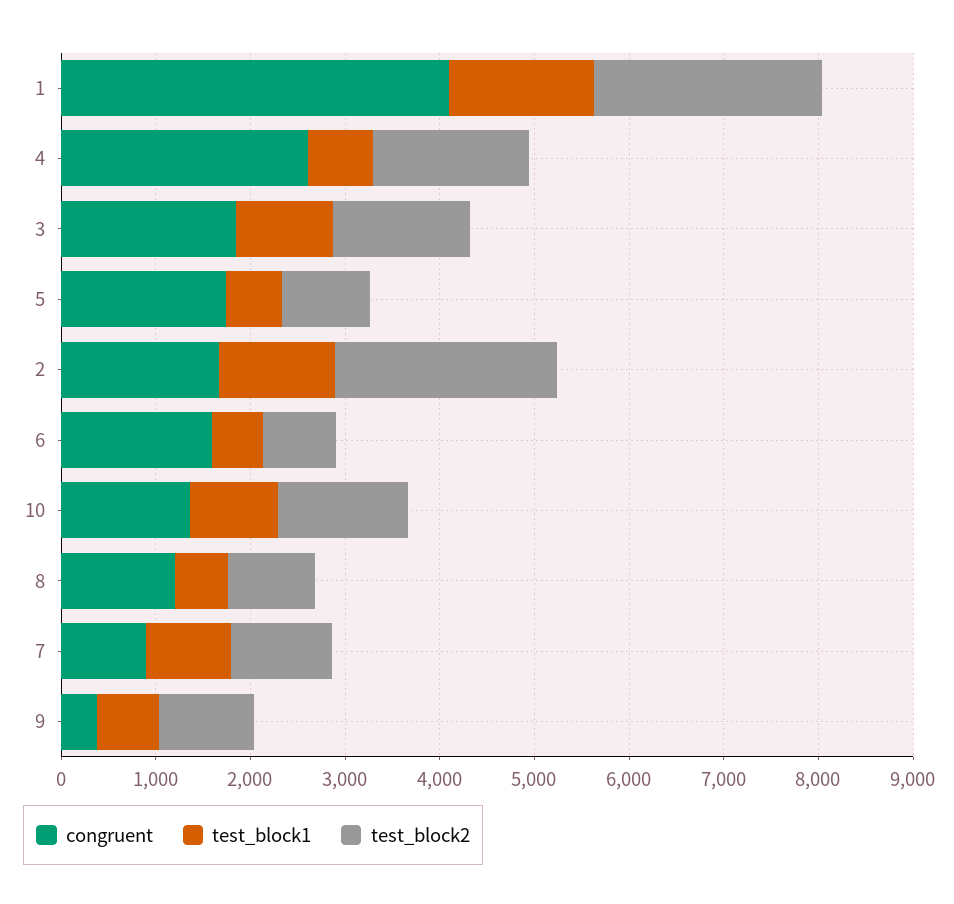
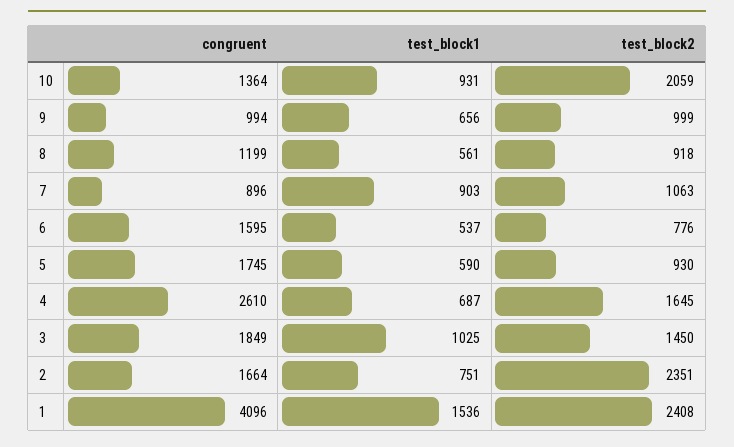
test_block1, 2: 1200 -> 751
test_block2, 10: 1400 -> 2059
congruent, 9: 400 -> 994

